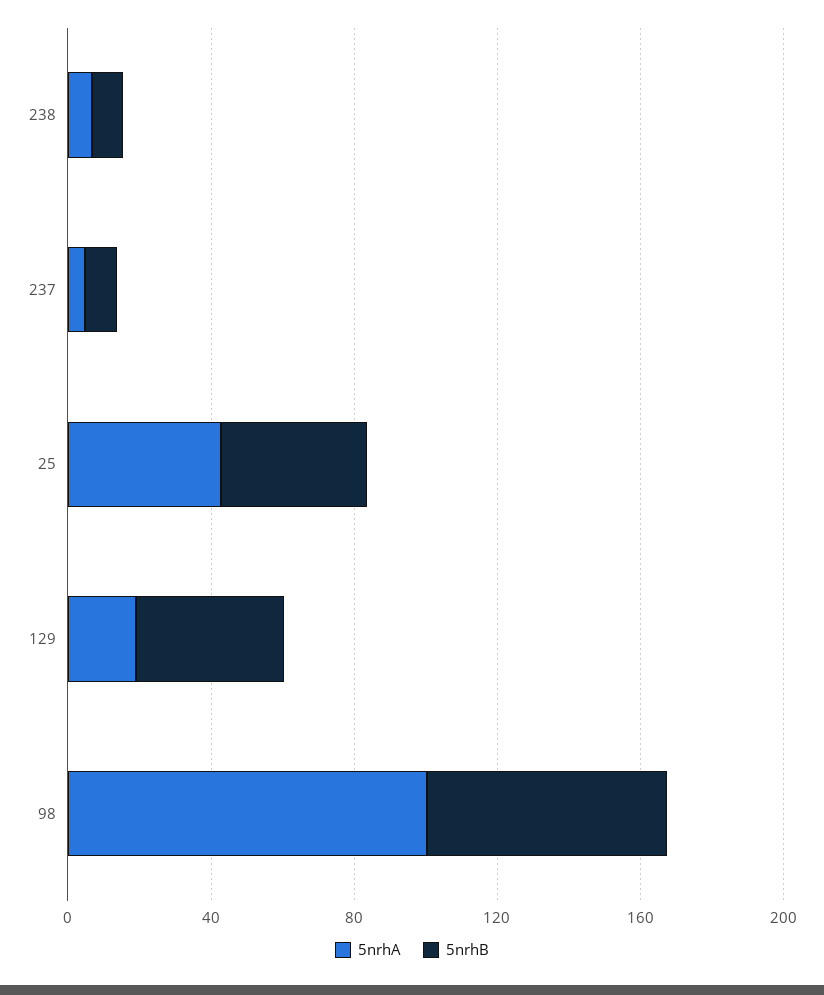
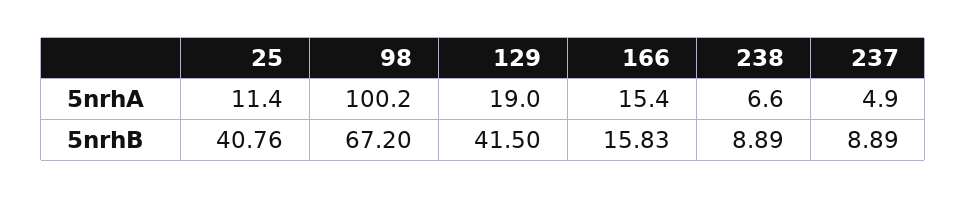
5nrhA, 25: 40 -> 11.4
5nrhA, 166: none -> 15.4
5nrhB, 166: none -> 15.83

